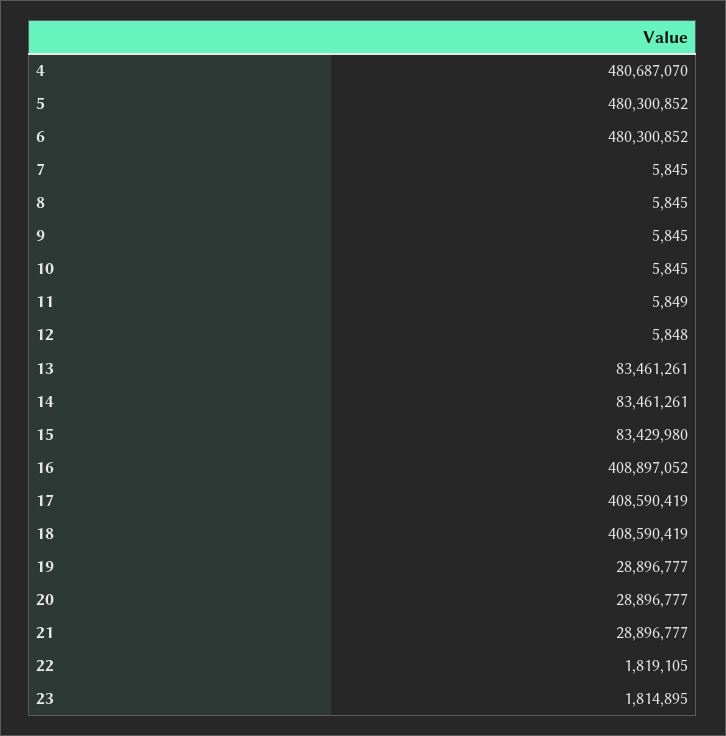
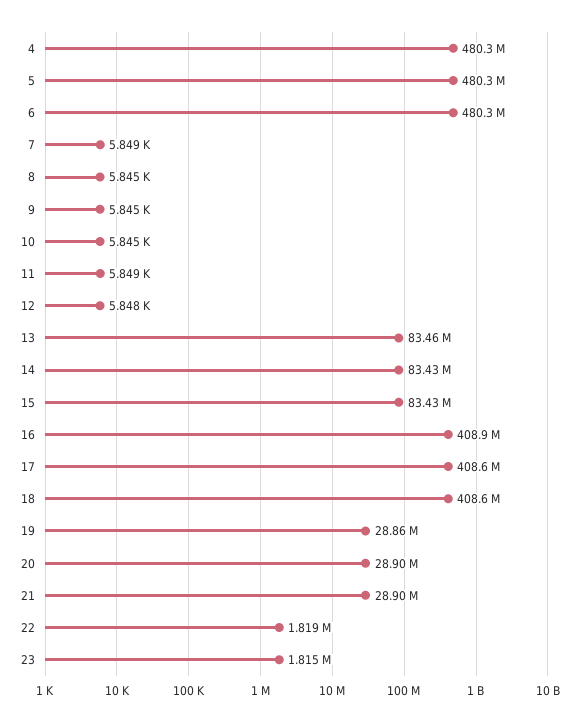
4: 480687070 -> 480300000
7: 5845 -> 5849
14: 83461261 -> 83430000
19: 28896777 -> 28860000

